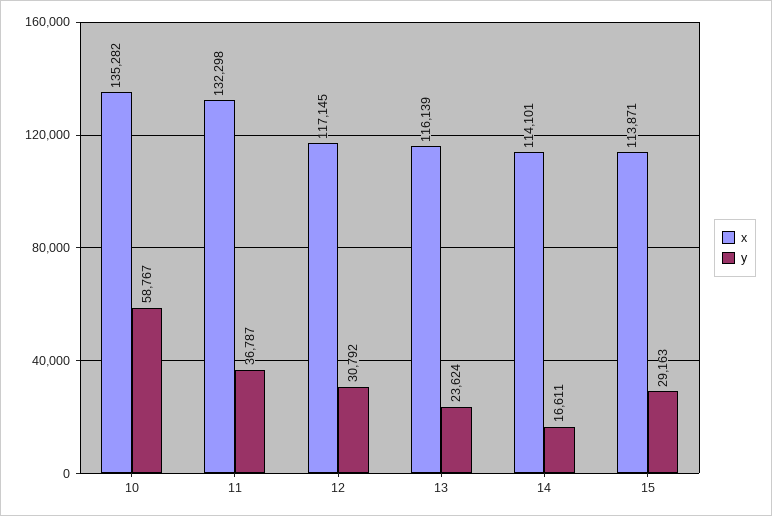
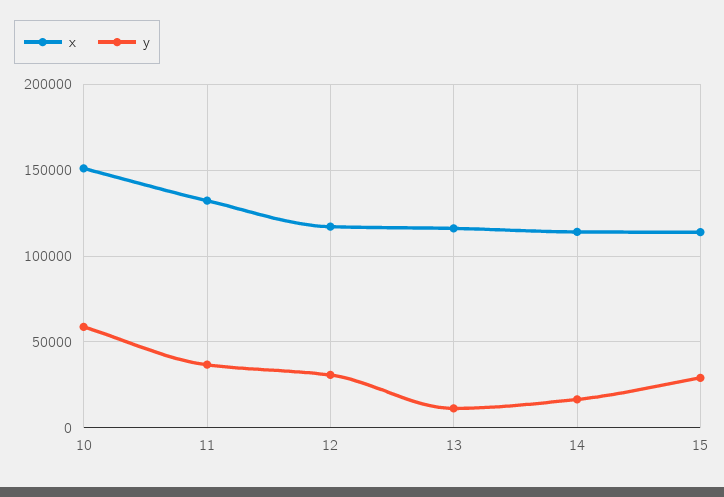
x, 10: 135282 -> 150000
y, 13: 23624 -> 10000

